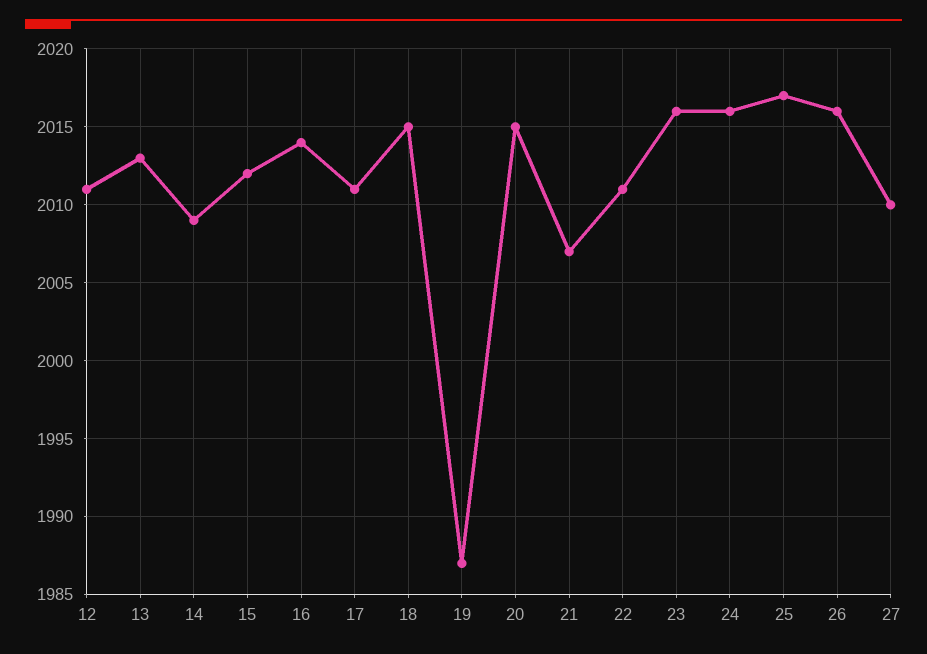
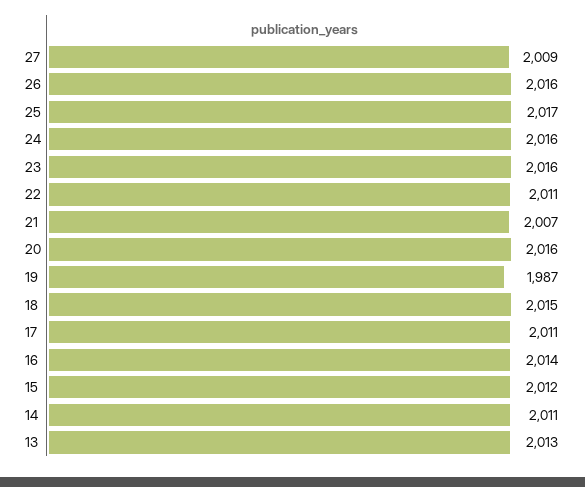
12: 2011 -> none
14: 2009 -> 2011
20: 2015 -> 2016
27: 2010 -> 2009

